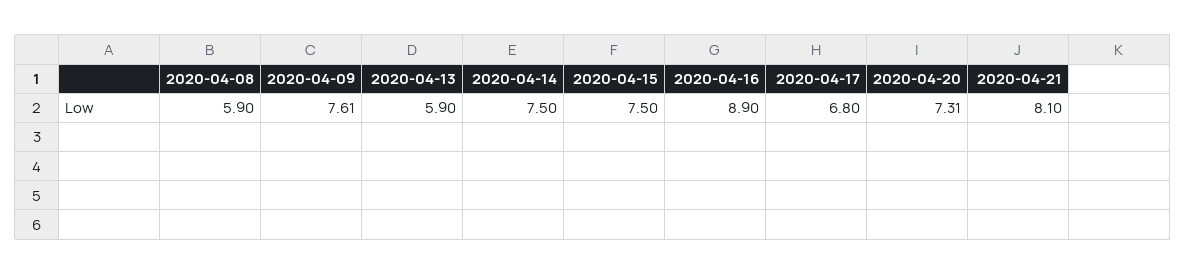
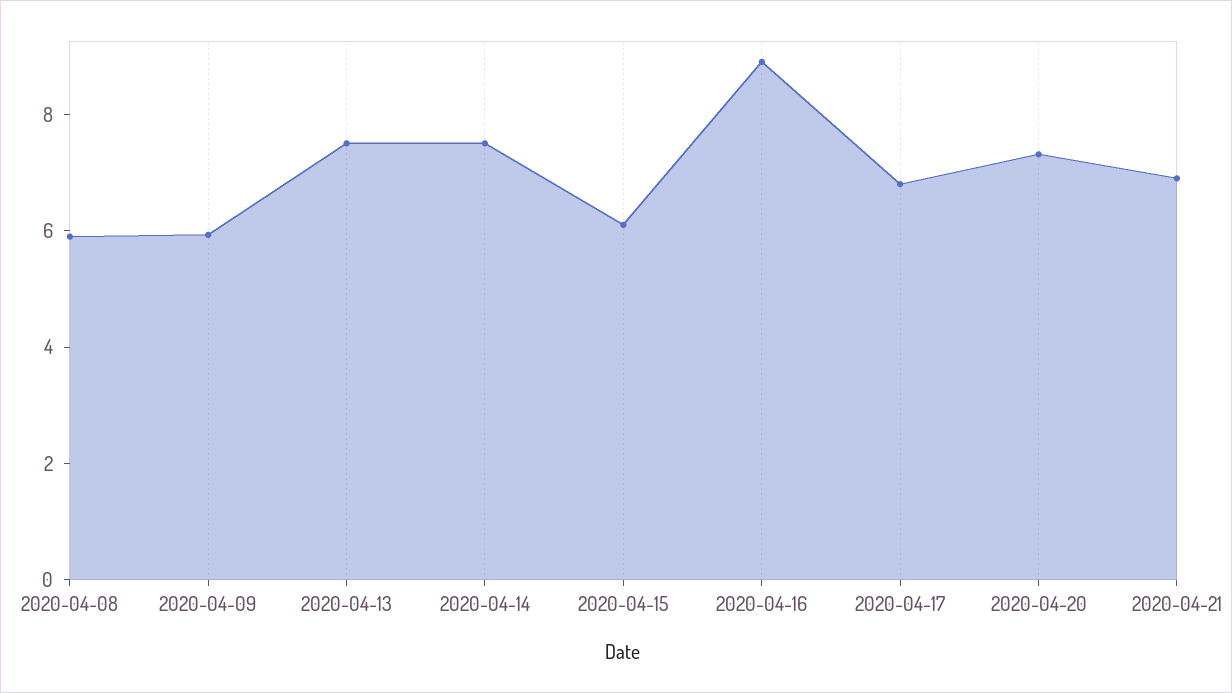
2020-04-09: 7.61 -> 6
2020-04-13: 5.9 -> 7.5
2020-04-15: 7.5 -> 6
2020-04-21: 8.1 -> 7

